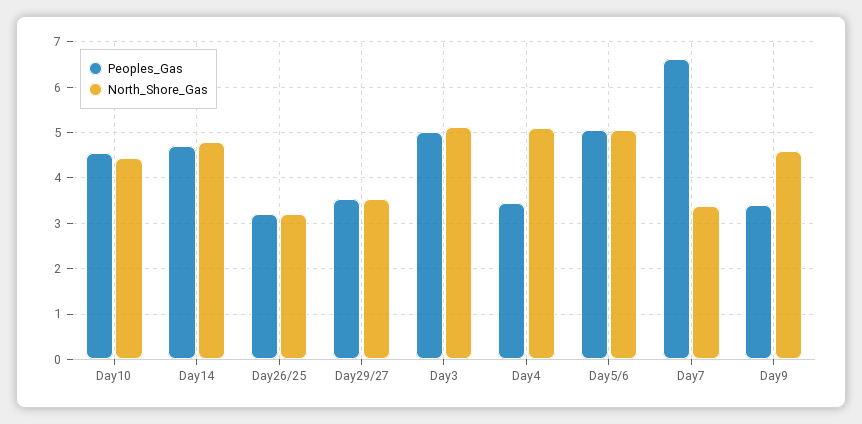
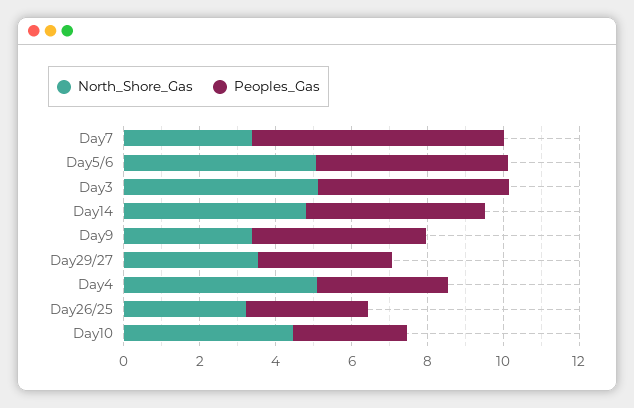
Peoples_Gas, Day10: 4.6 -> 3
Peoples_Gas, Day9: 3.4 -> 4.5
North_Shore_Gas, Day9: 4.6 -> 3.5

